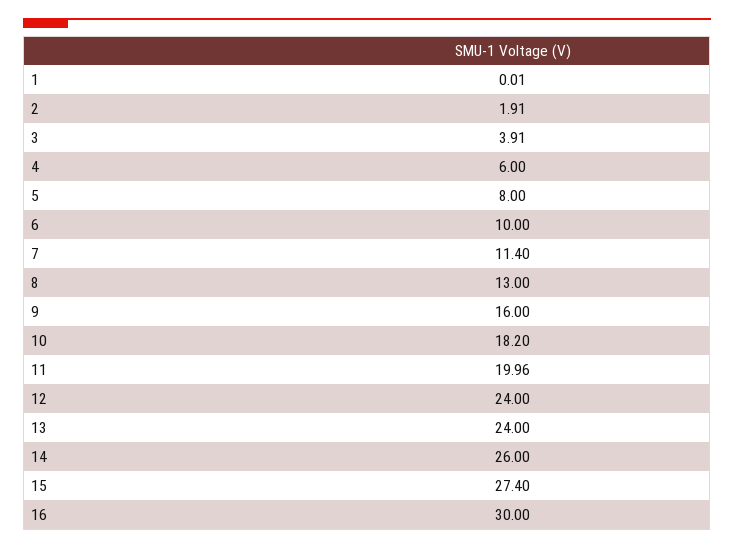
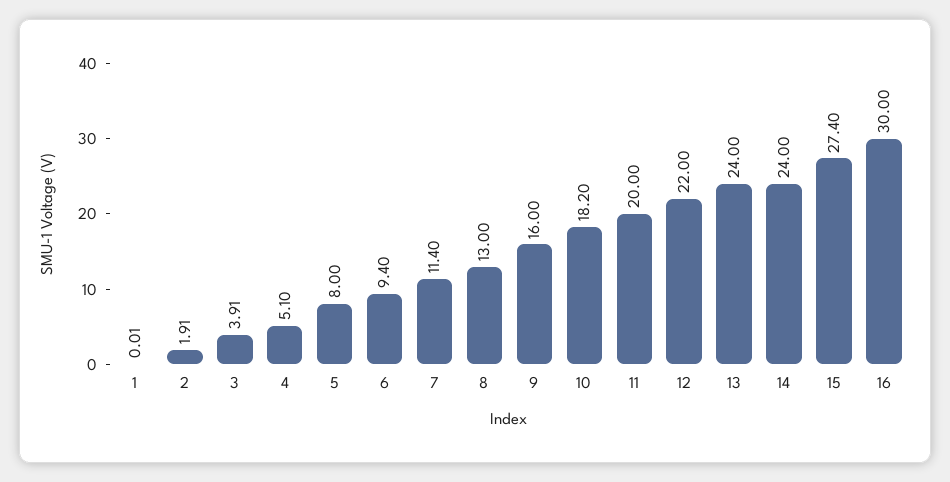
4: 6 -> 5.1
6: 10 -> 9.4
11: 19.96 -> 20
12: 24 -> 22
14: 26 -> 24

